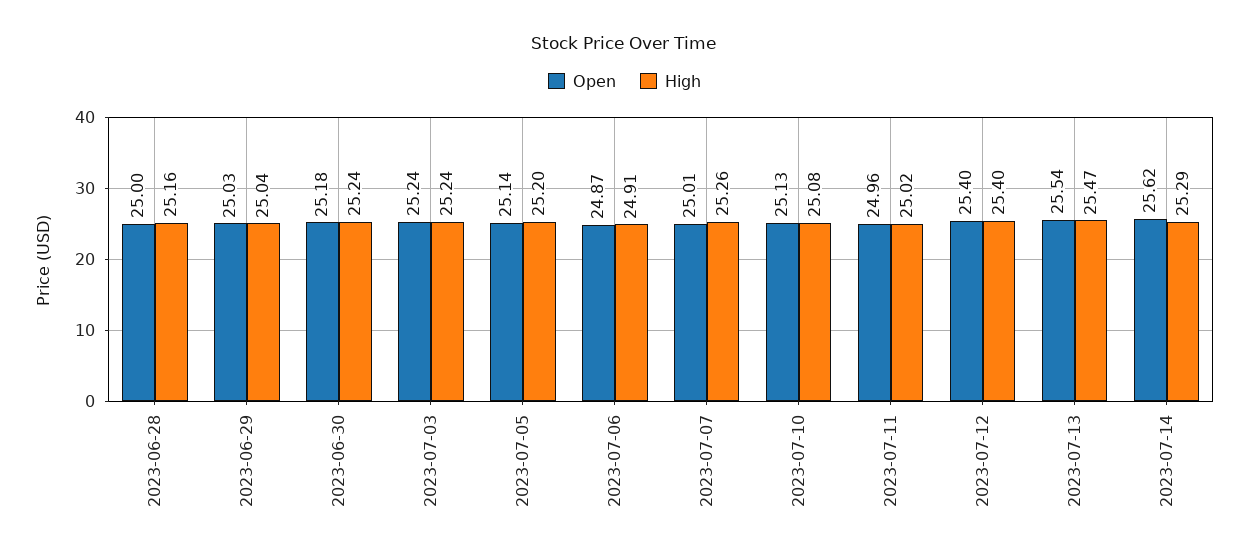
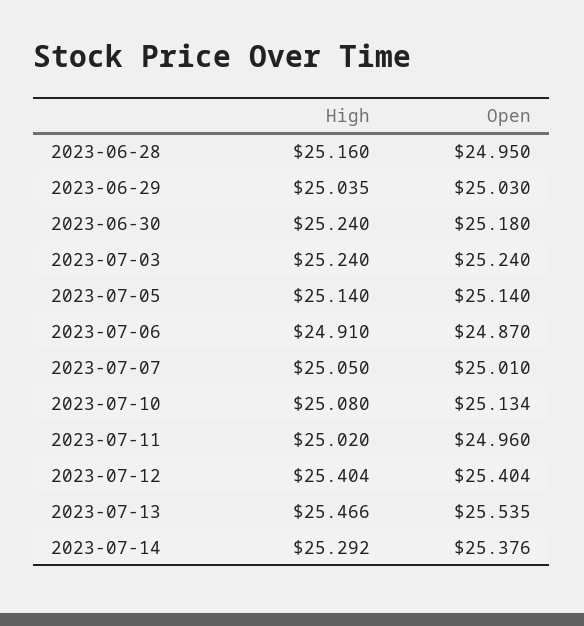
Open, 2023-06-28: 25 -> 24.95
High, 2023-07-05: 25.2 -> 25.14
High, 2023-07-07: 25.26 -> 25.05
Open, 2023-07-14: 25.62 -> 25.376

